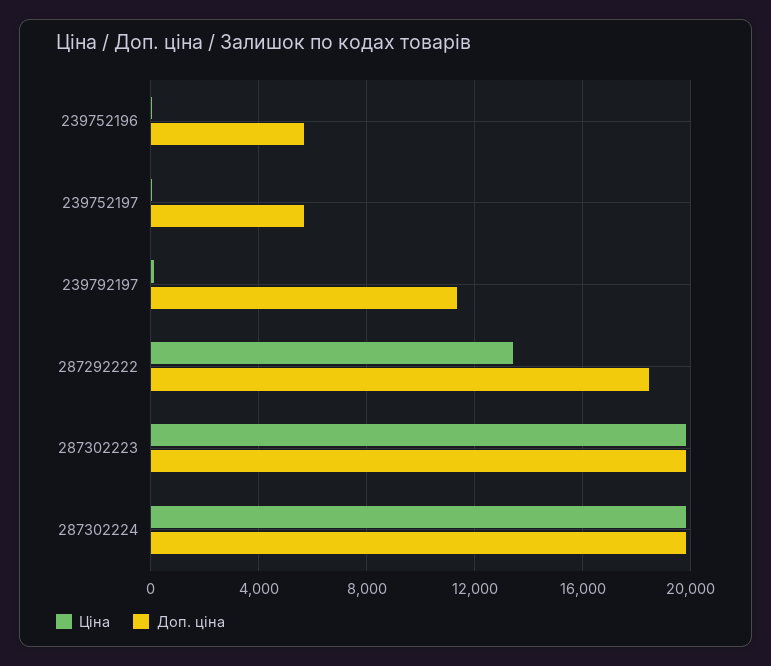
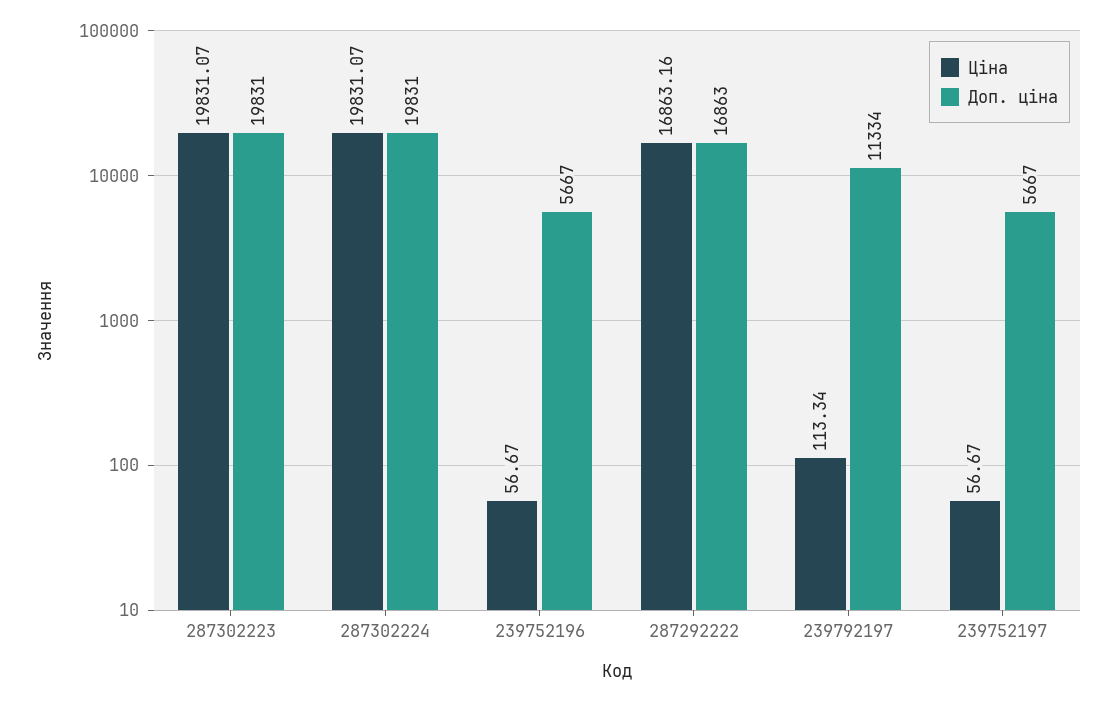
Ціна, 287292222: 13500 -> 16863.16
Доп. ціна, 287292222: 18500 -> 16863

